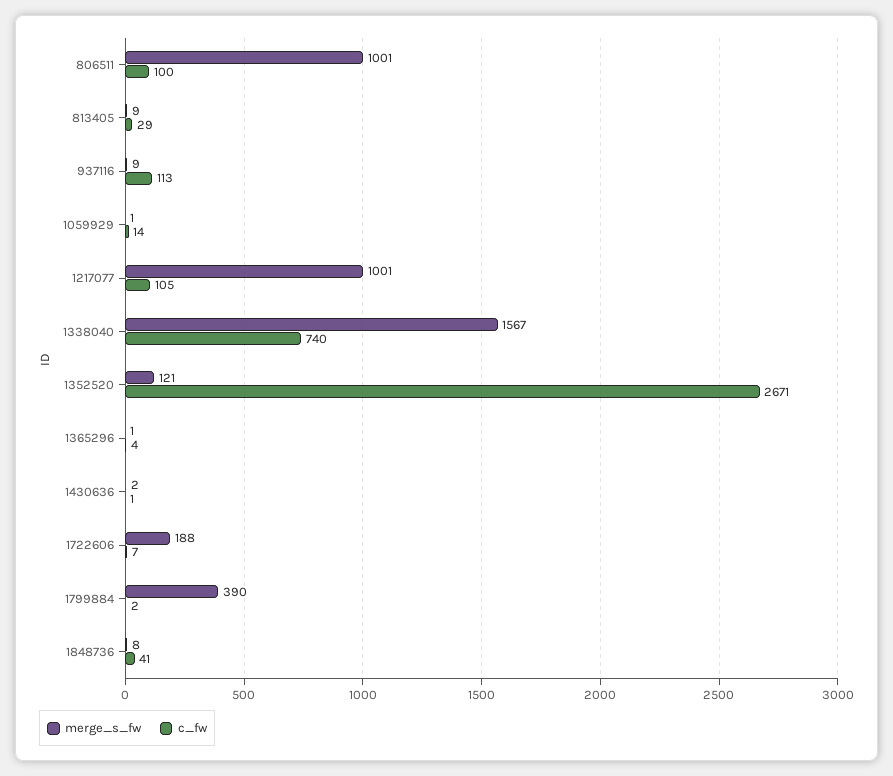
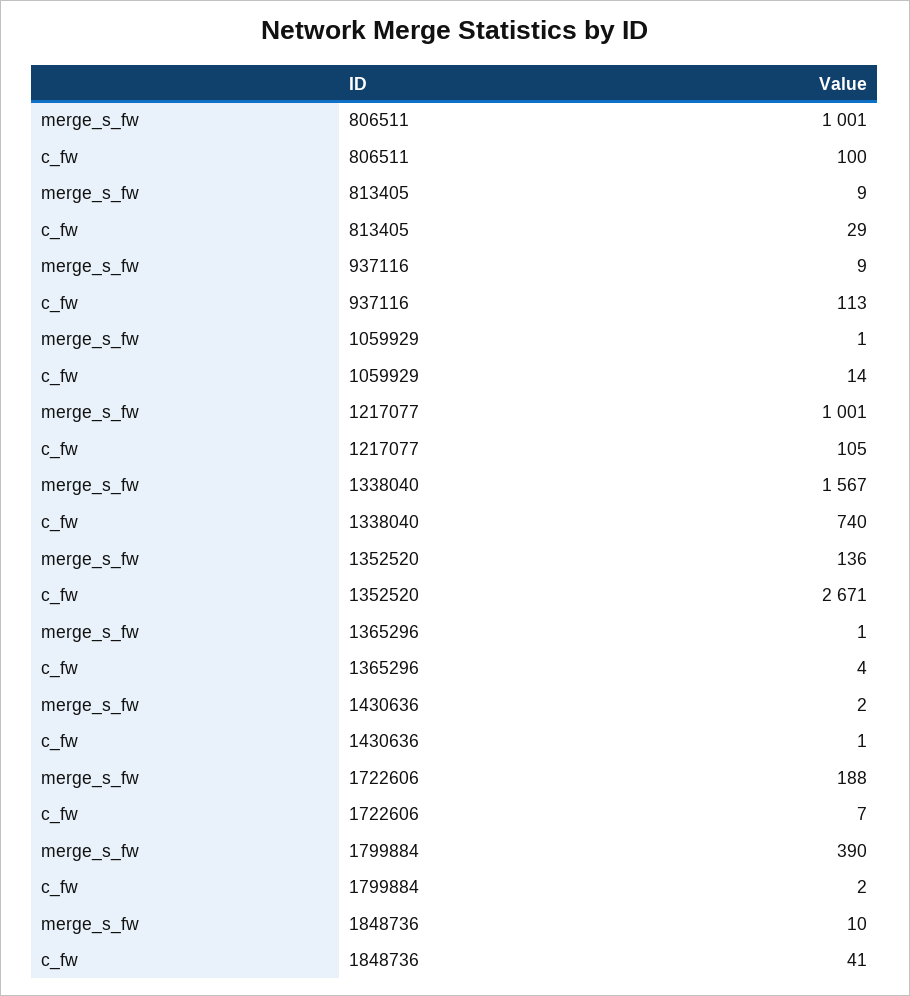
merge_s_fw, 1352520: 121 -> 136
merge_s_fw, 1848736: 8 -> 10

